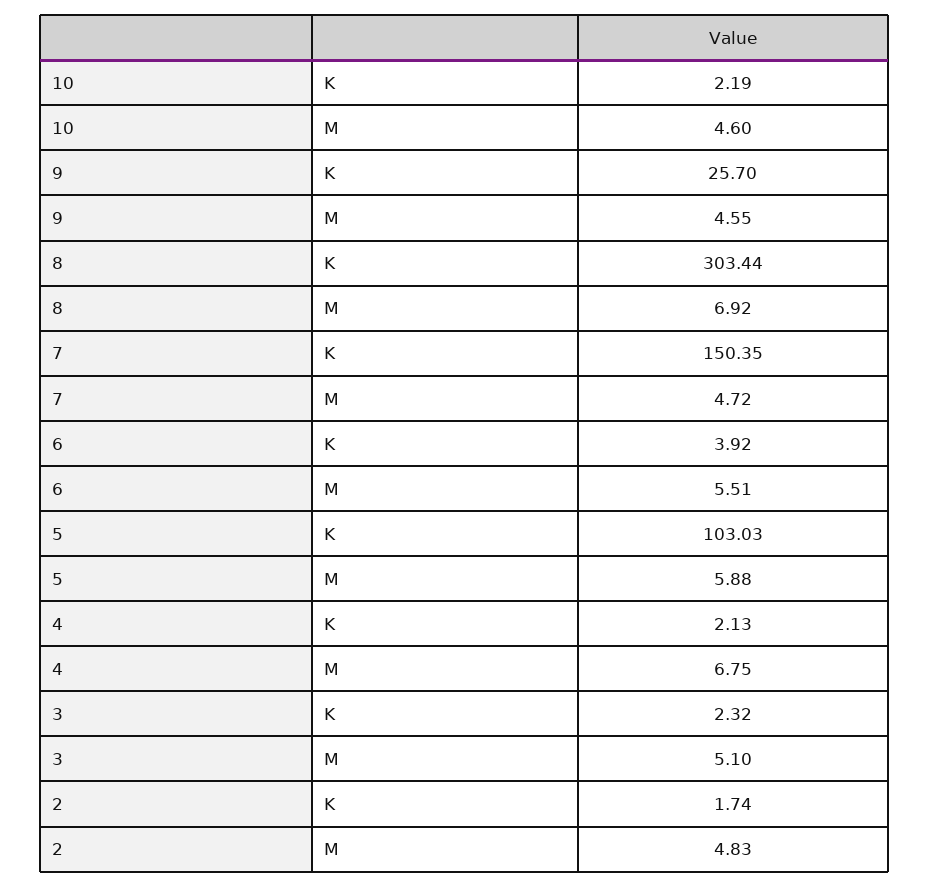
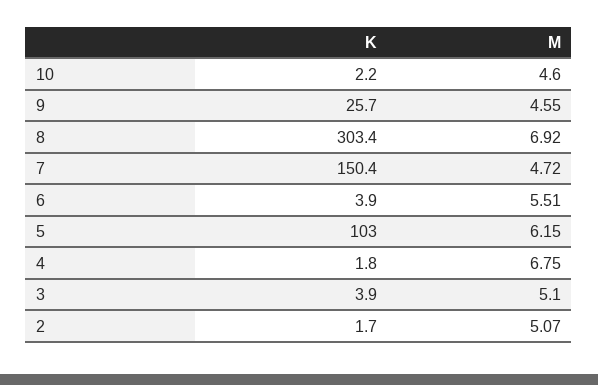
5, M: 5.88 -> 6.15
4, K: 2.13 -> 1.8
3, K: 2.32 -> 3.9
2, M: 4.83 -> 5.07

